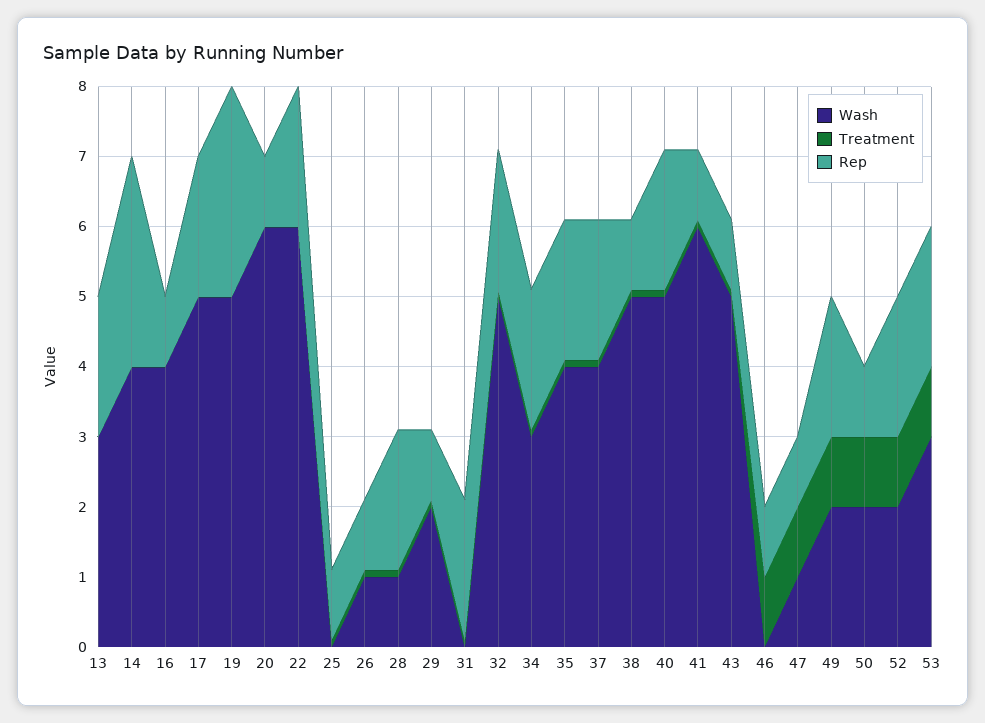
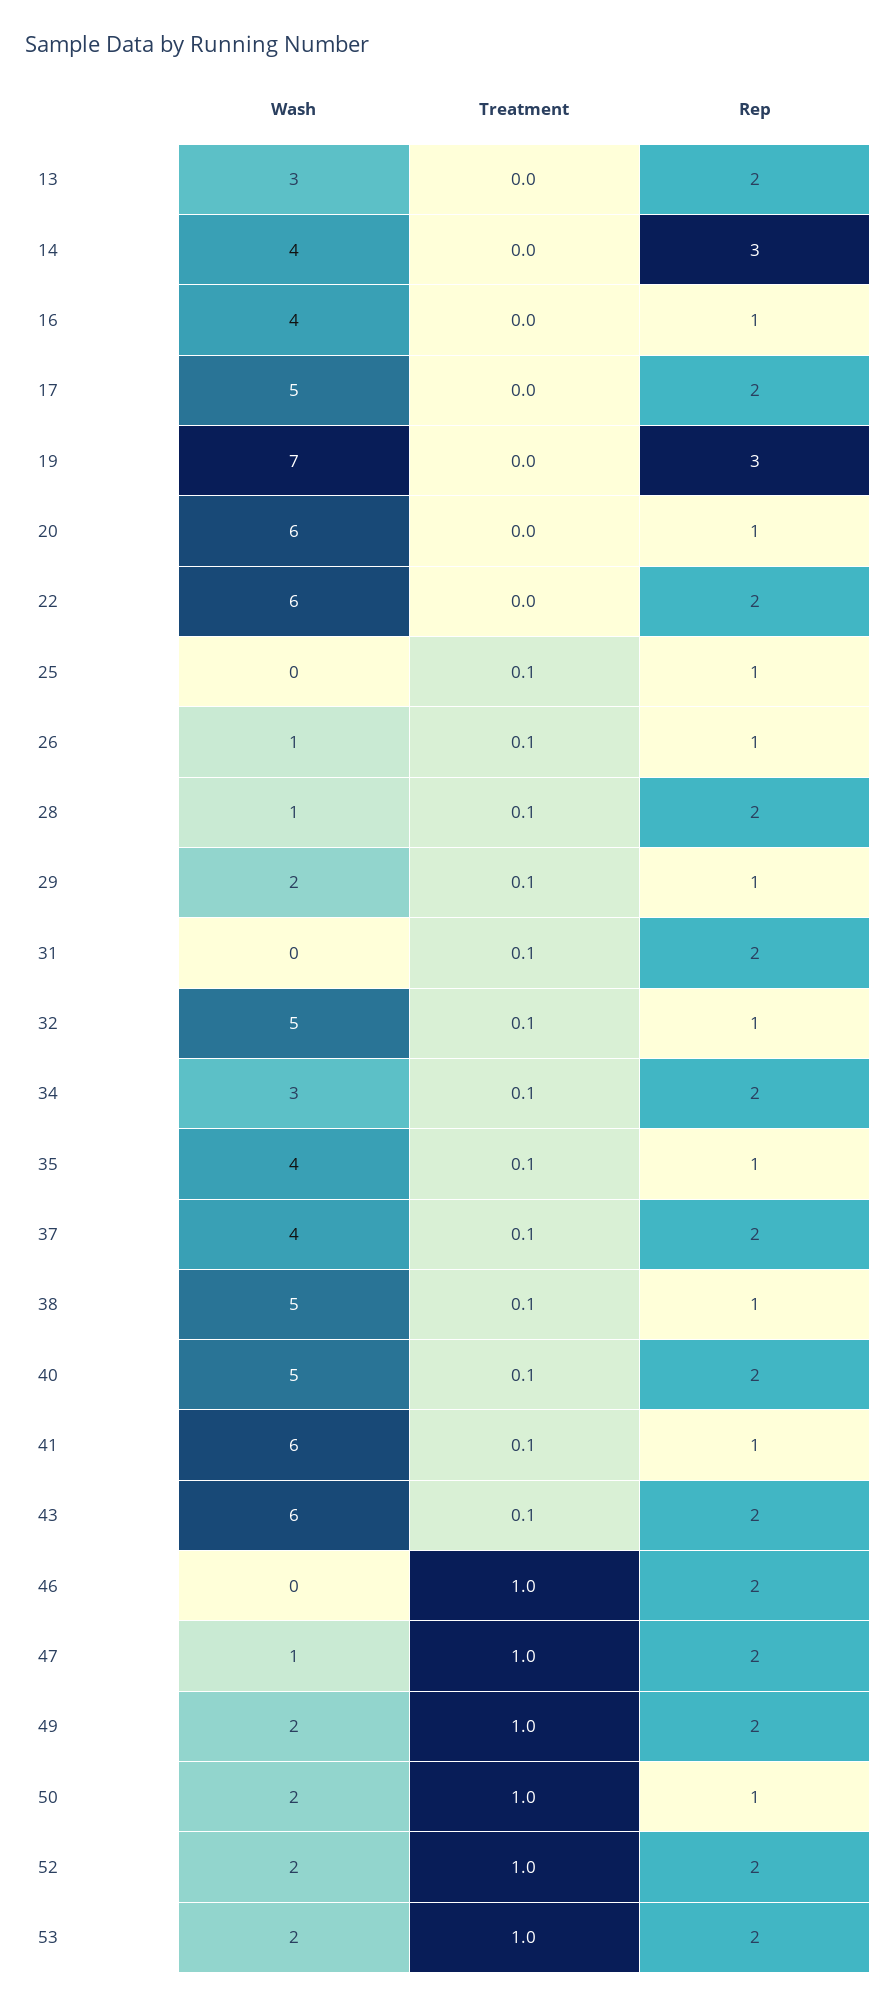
Wash, 19: 5 -> 7
Rep, 32: 2 -> 1
Rep, 35: 2 -> 1
Wash, 43: 5 -> 6
Rep, 43: 1 -> 2
Rep, 46: 1 -> 2
Rep, 47: 1 -> 2
Wash, 53: 3 -> 2

